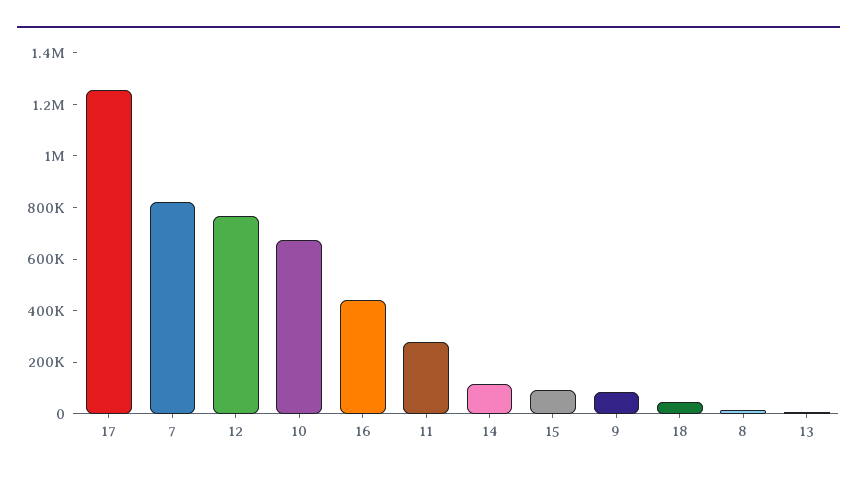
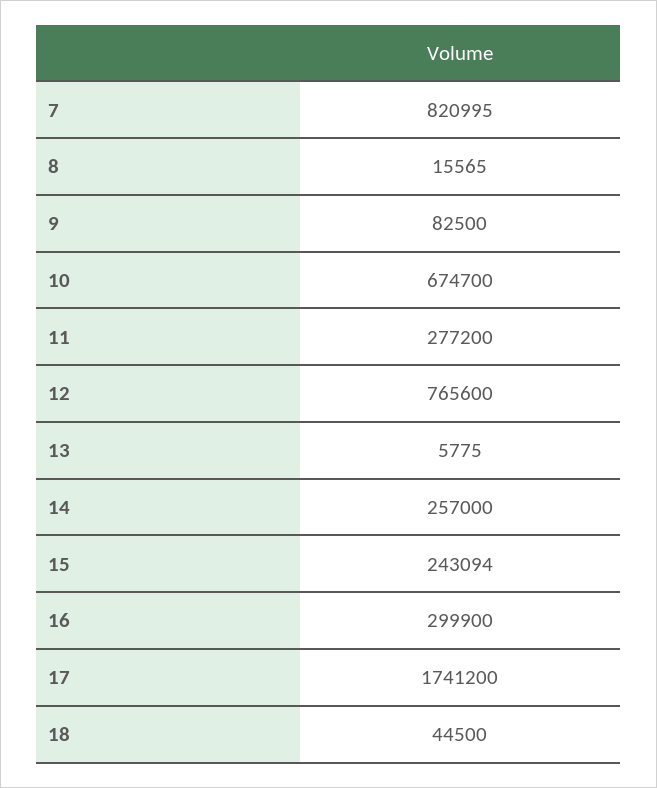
17: 1250000 -> 1741200
16: 450000 -> 299900
14: 100000 -> 257000
15: 100000 -> 243094

